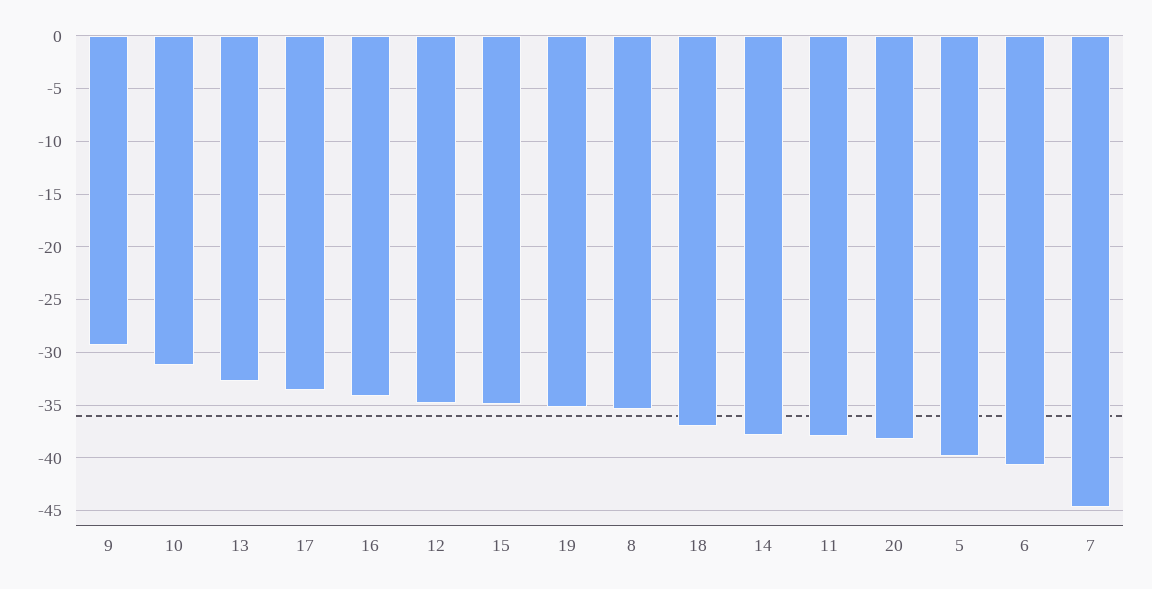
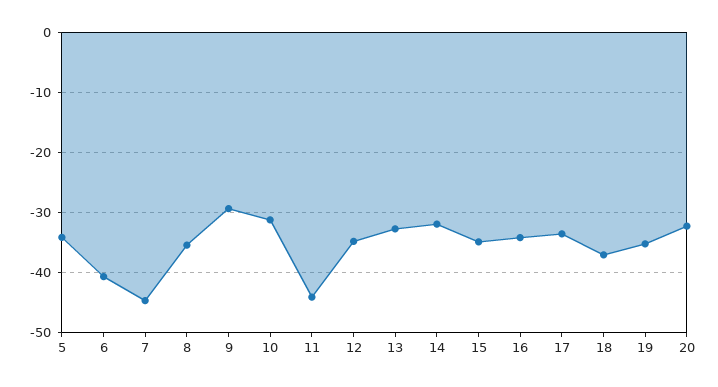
14: -38 -> -32
11: -38 -> -44
20: -38 -> -32
5: -40 -> -34

